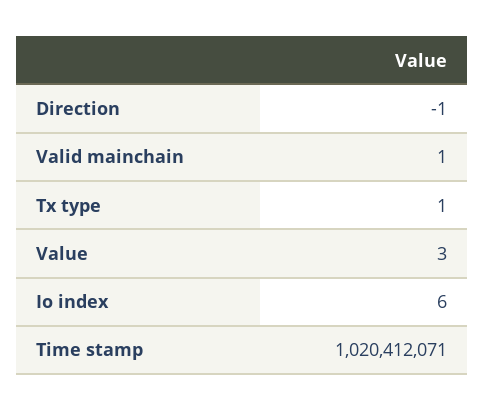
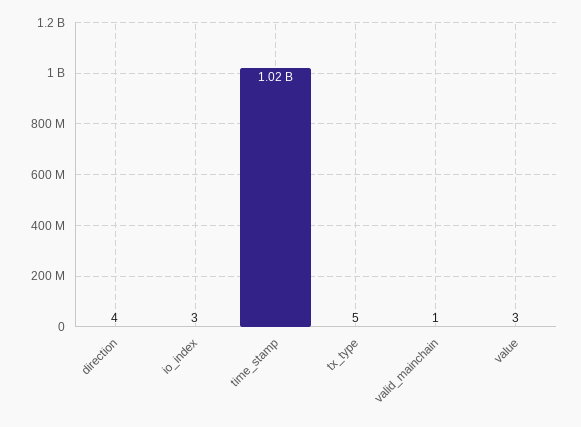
Direction: -1 -> 4
Tx type: 1 -> 5
Io index: 6 -> 3

